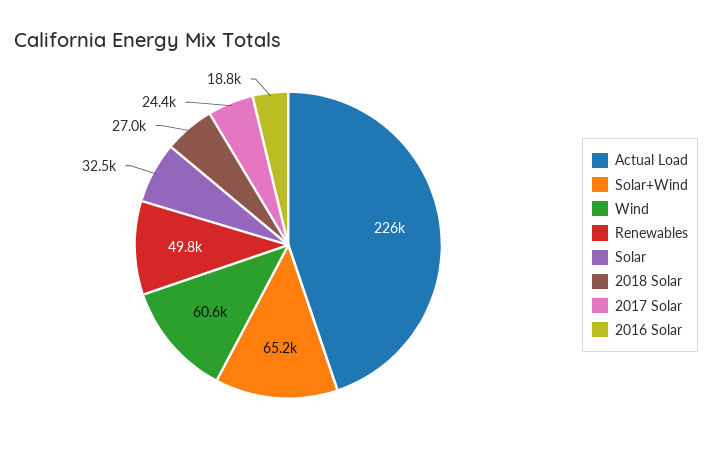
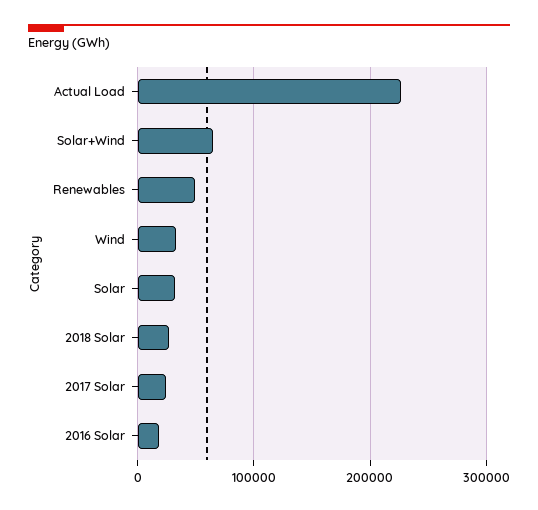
Wind: 60600 -> 30000

